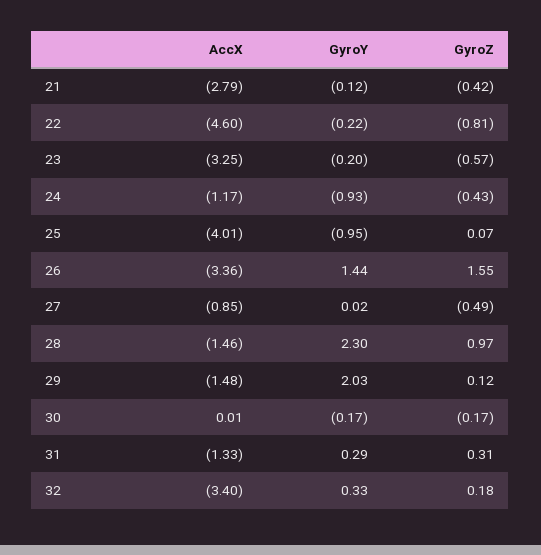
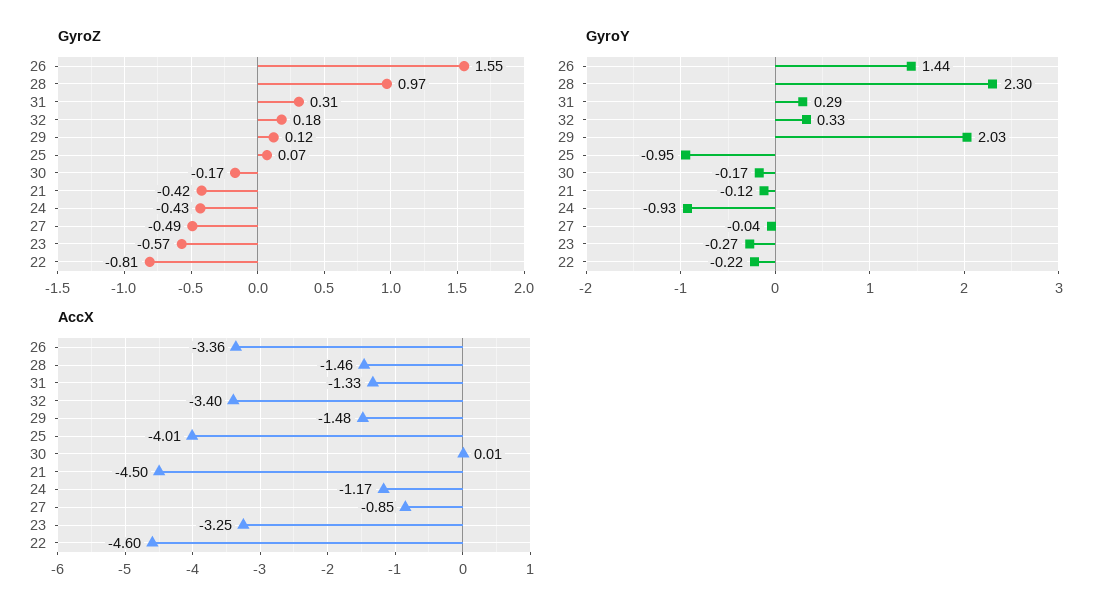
AccX, 21: -2.79 -> -4.5
GyroY, 23: -0.2 -> -0.27
GyroY, 27: 0.02 -> -0.04

